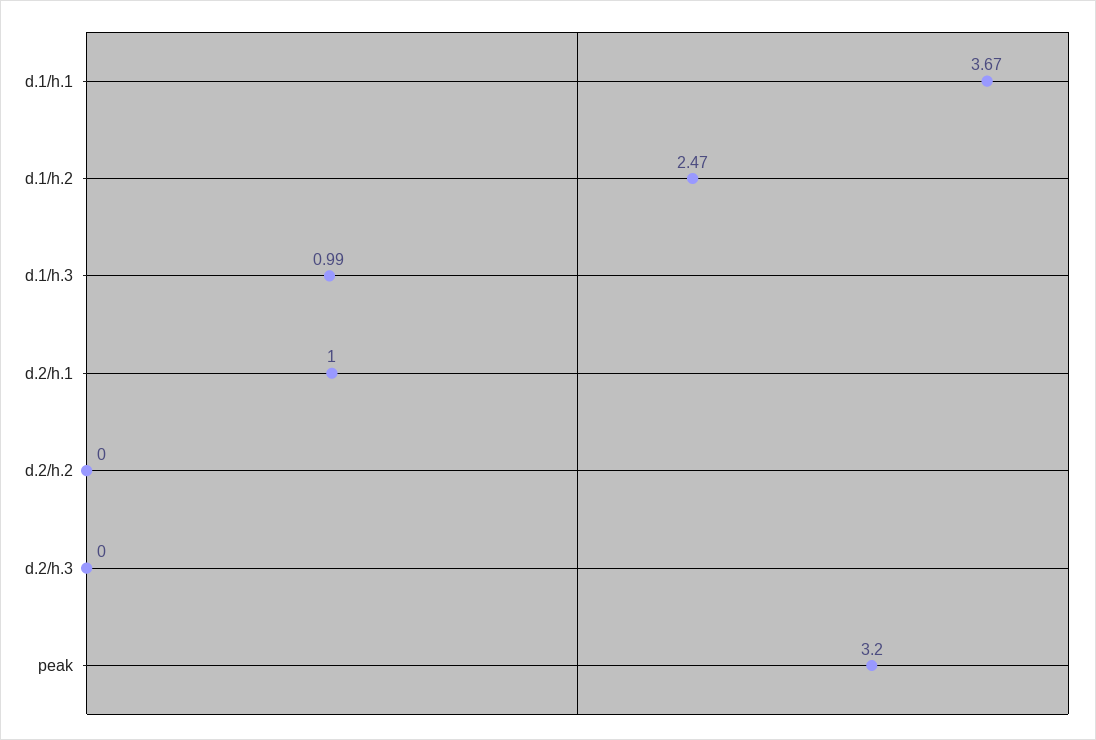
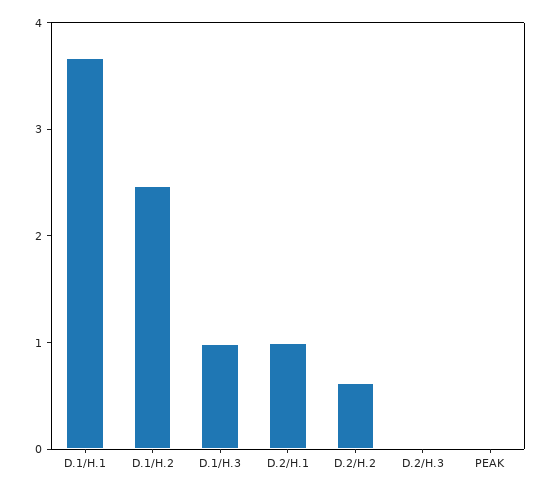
d.2/h.2: 0 -> 0.6
peak: 3.2 -> 0

